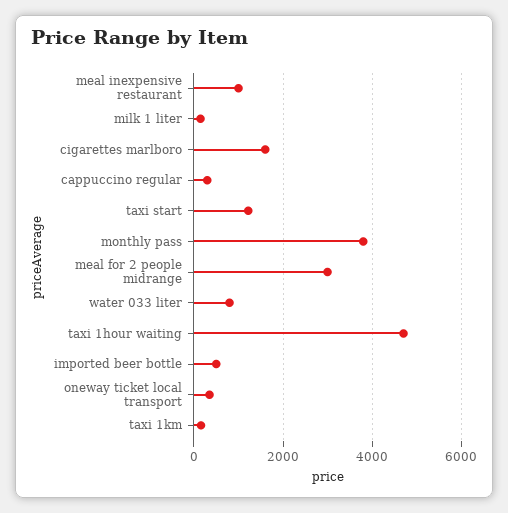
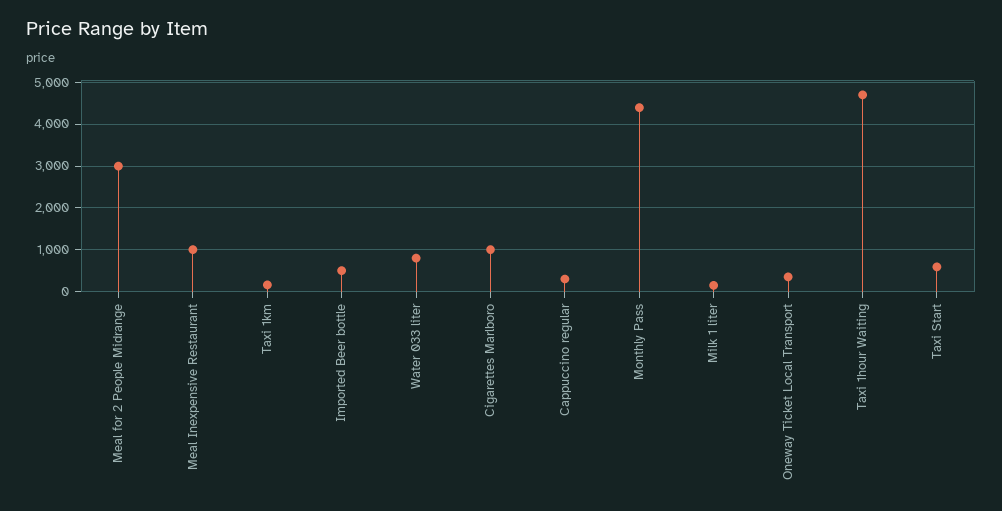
cigarettes marlboro: 1600 -> 1000
taxi start: 1200 -> 600
monthly pass: 3800 -> 4400

